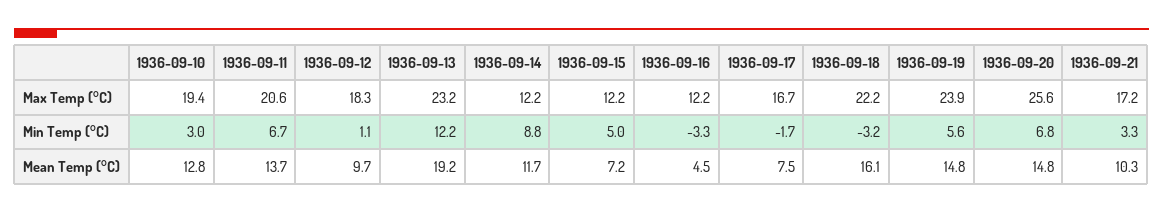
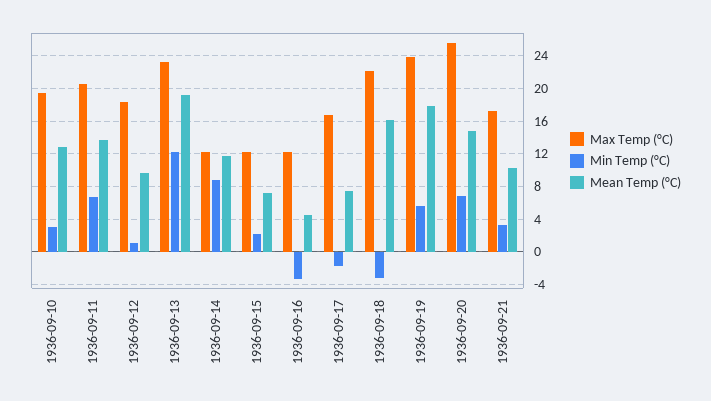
Min Temp (°C), 1936-09-15: 5 -> 2
Mean Temp (°C), 1936-09-19: 14.8 -> 18

